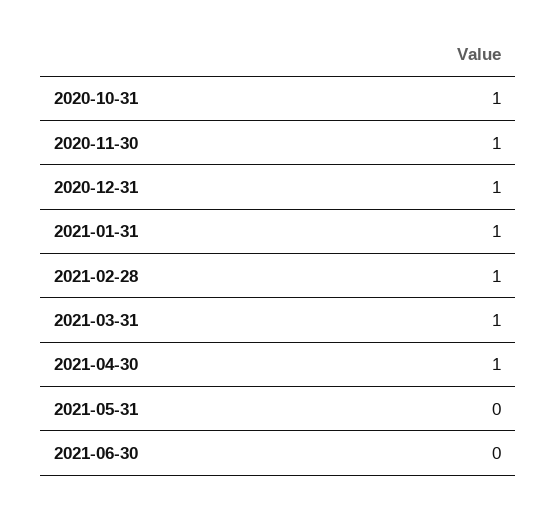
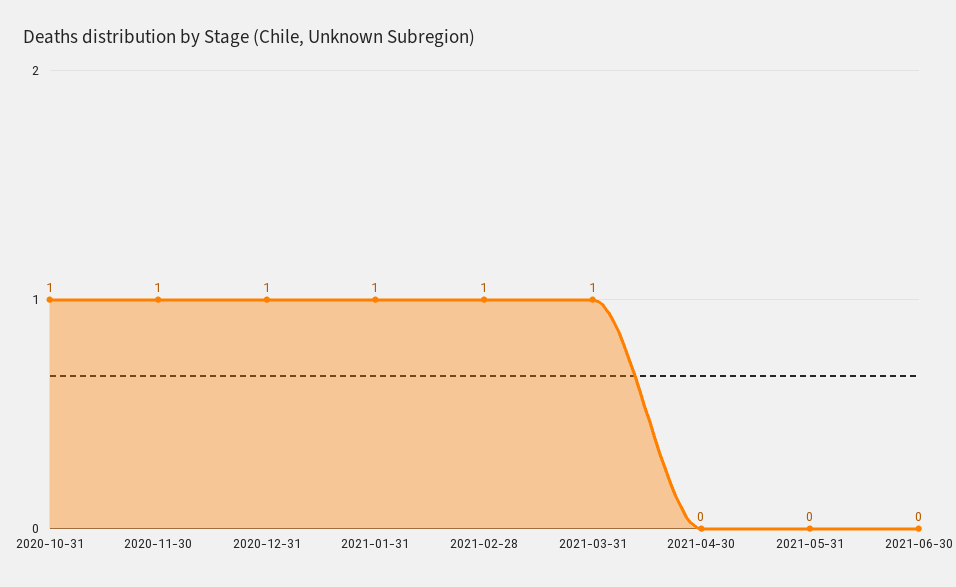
2021-04-30: 1 -> 0

